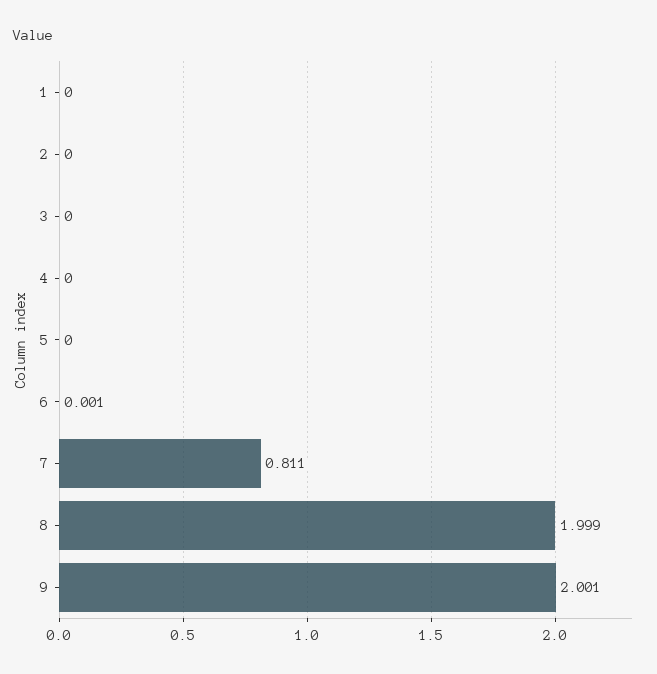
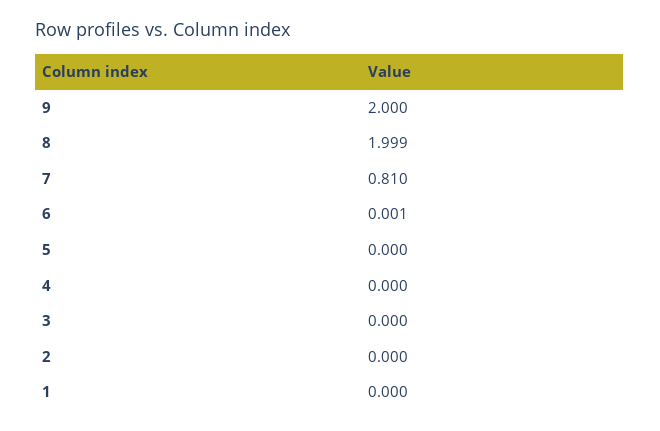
7: 0.811 -> 0.81
9: 2.001 -> 2

